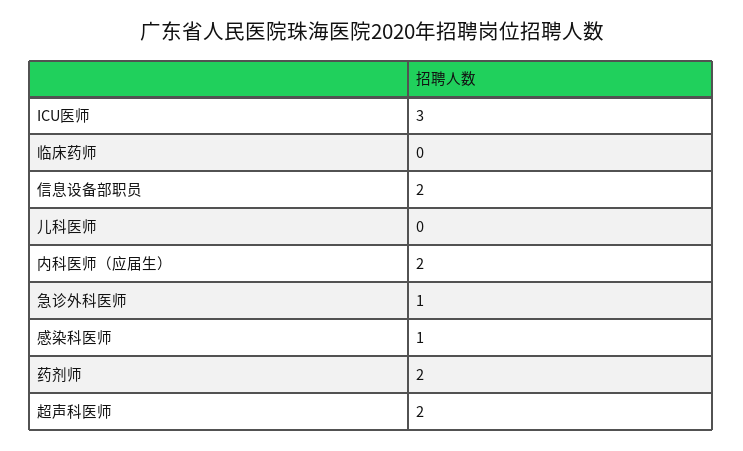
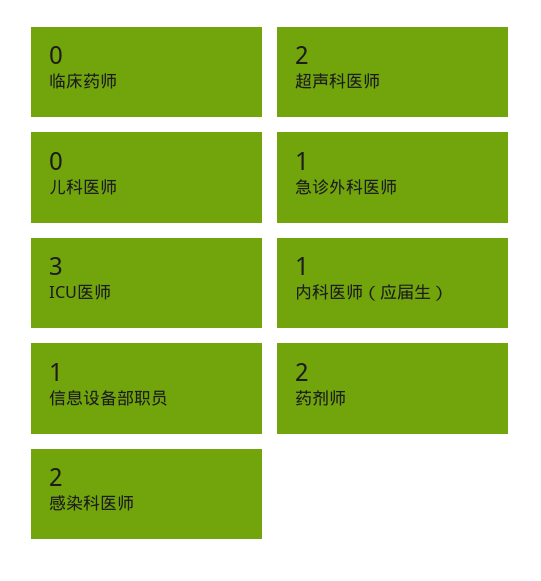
信息设备部职员: 2 -> 1
内科医师（应届生）: 2 -> 1
感染科医师: 1 -> 2

